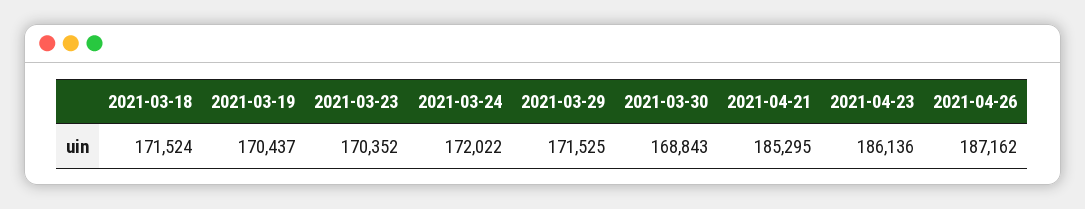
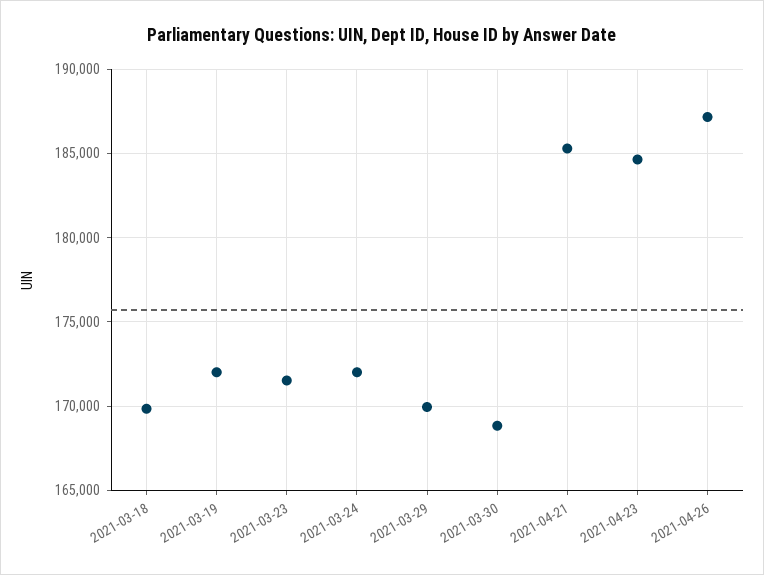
2021-03-18: 171524 -> 170000
2021-03-19: 170437 -> 172000
2021-03-23: 170352 -> 171500
2021-03-29: 171525 -> 170000
2021-04-23: 186136 -> 184500

